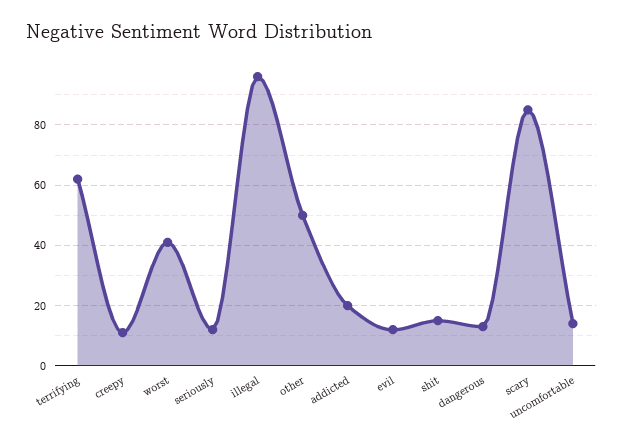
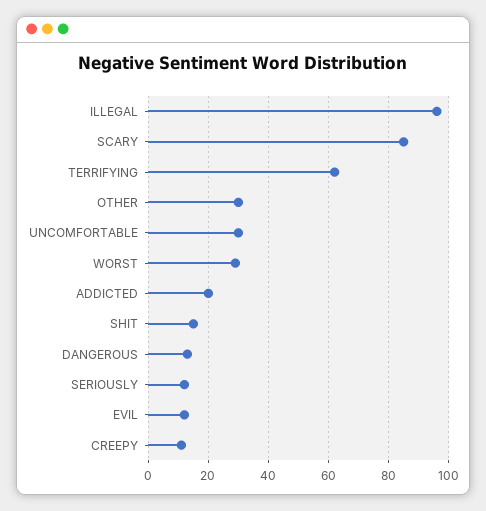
worst: 40 -> 30
other: 50 -> 30
uncomfortable: 15 -> 30

